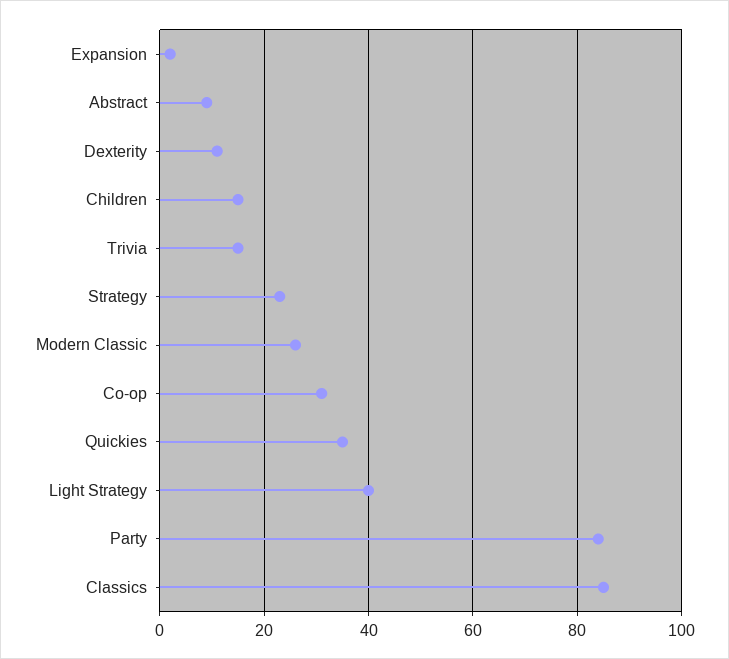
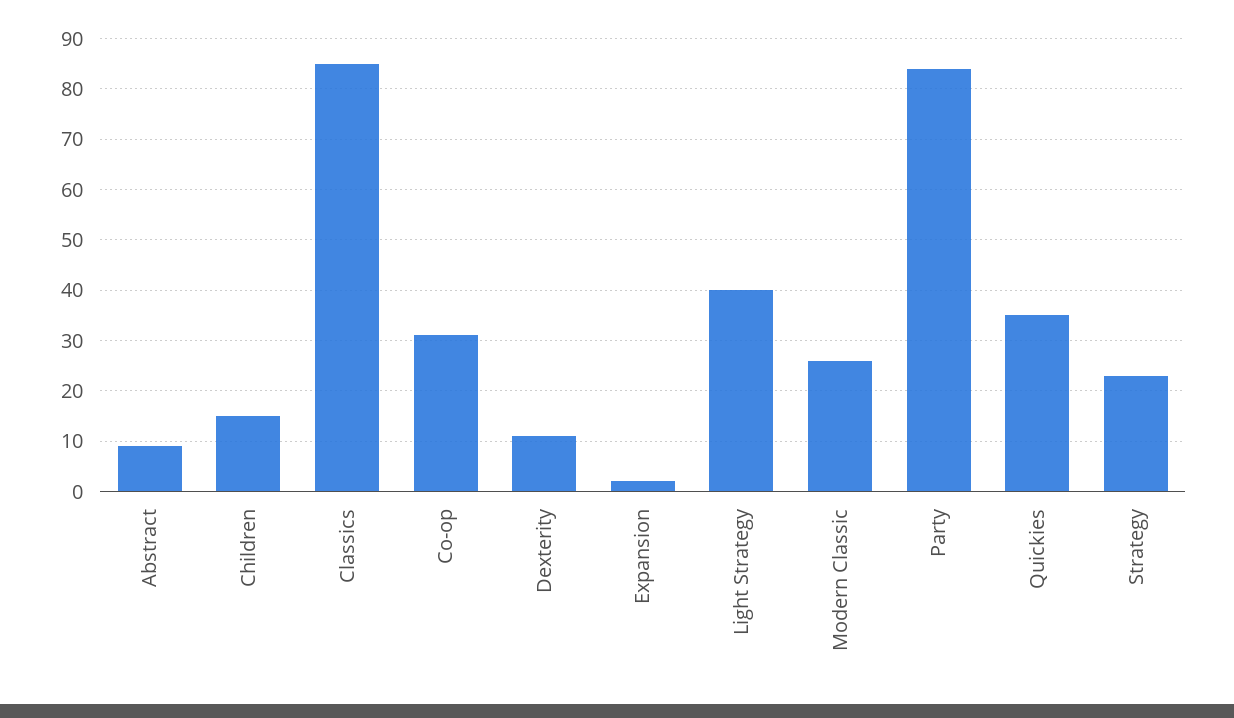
Trivia: 15 -> none

